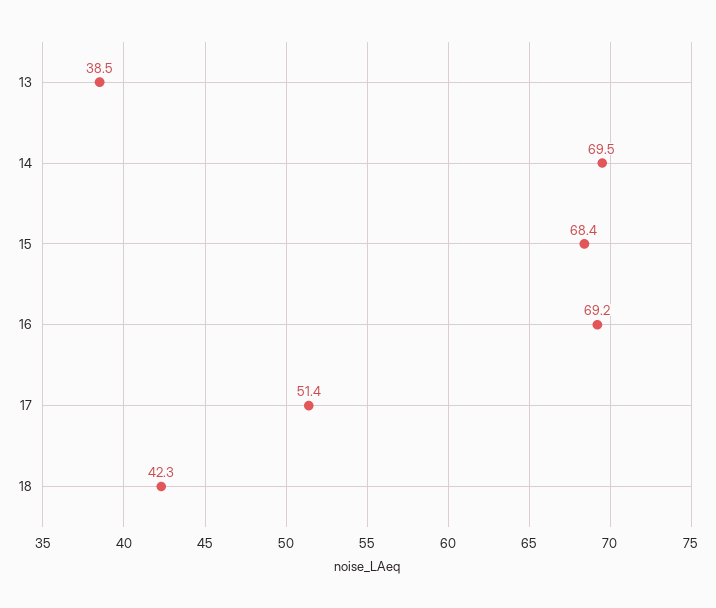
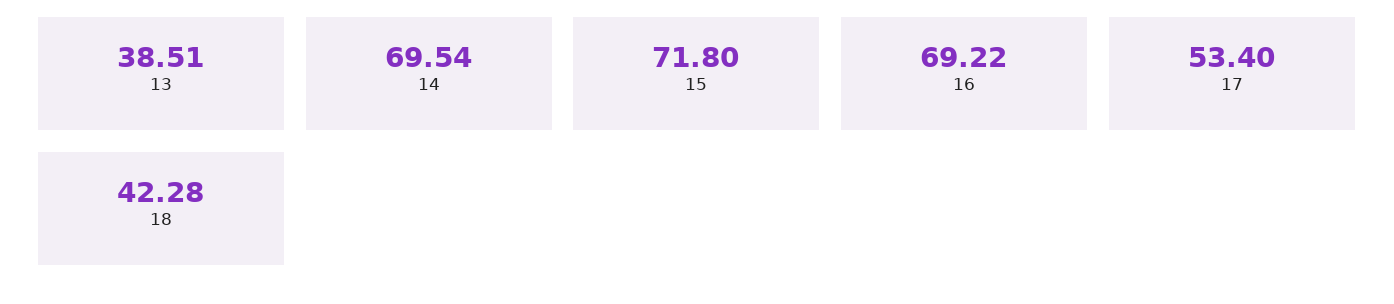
15: 68.4 -> 71.8
17: 51.4 -> 53.4

